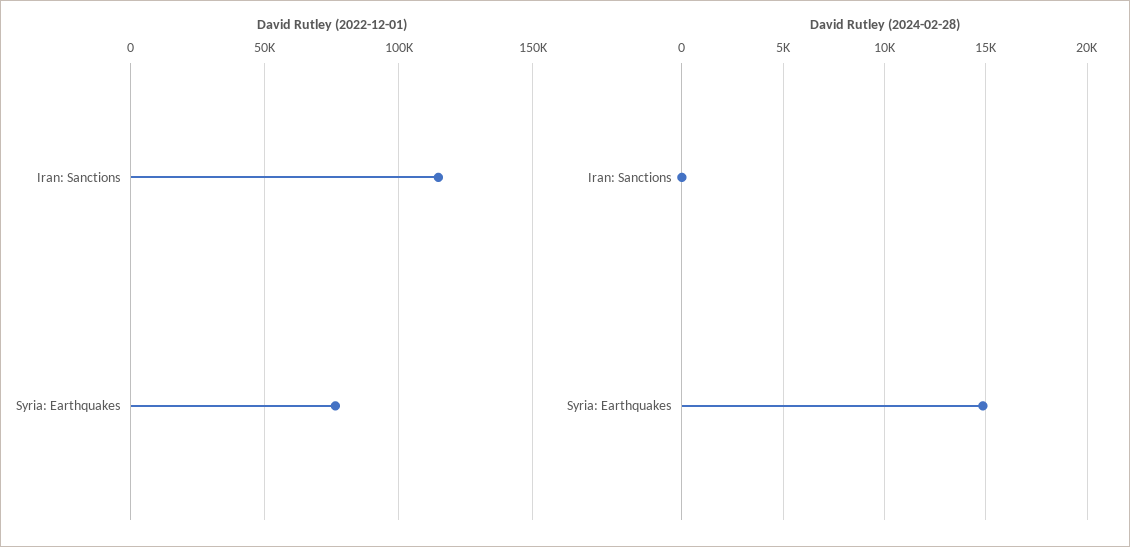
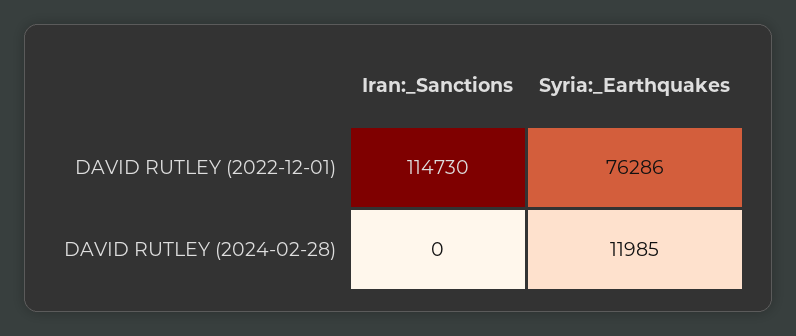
David Rutley (2024-02-28), Syria: Earthquakes: 15000 -> 11985

